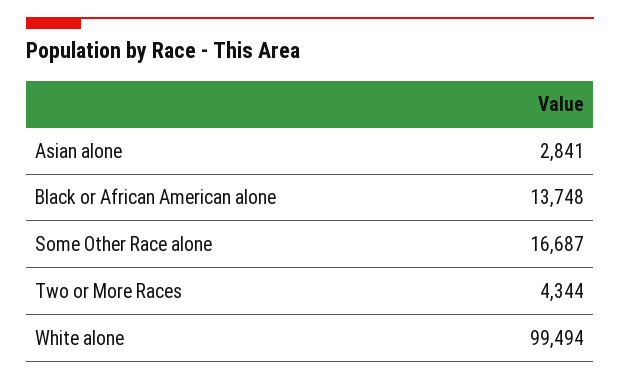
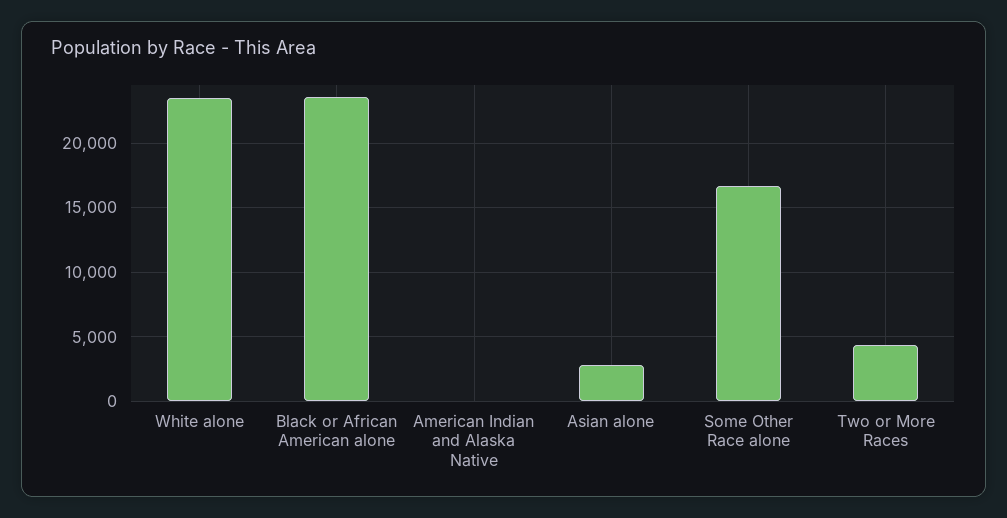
Black or African American alone: 13748 -> 23500
White alone: 99494 -> 23500
American Indian and Alaska Native: none -> 0

